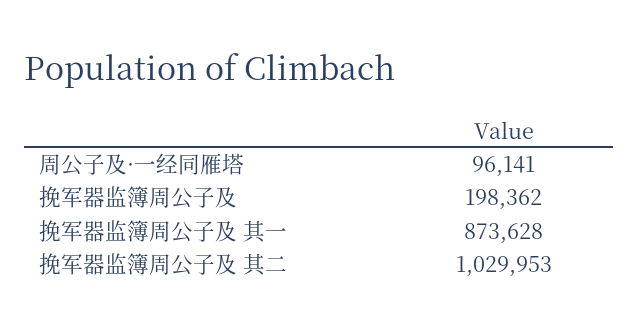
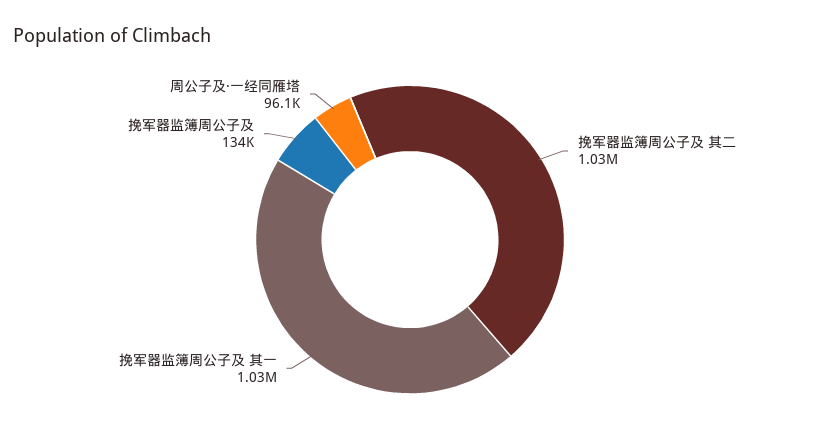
挽军器监簿周公子及: 198362 -> 134000
挽军器监簿周公子及 其一: 873628 -> 1030000

